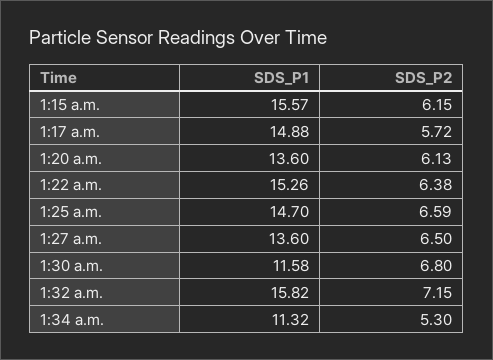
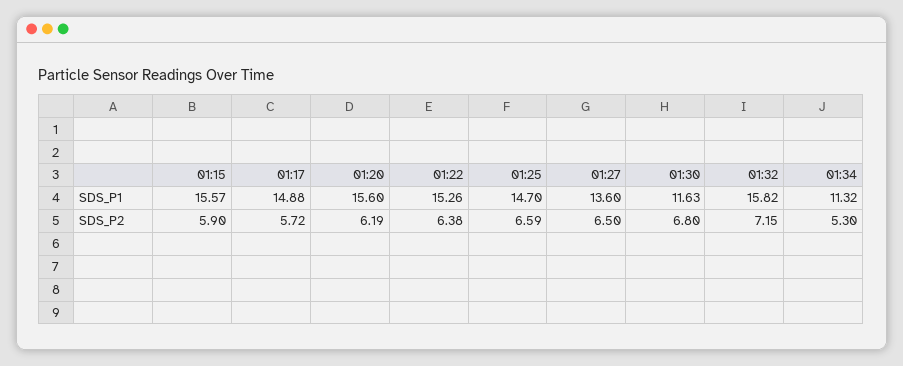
SDS_P2, 1:15 a.m.: 6.15 -> 5.9
SDS_P1, 1:20 a.m.: 13.6 -> 15.6
SDS_P2, 1:20 a.m.: 6.13 -> 6.19
SDS_P1, 1:30 a.m.: 11.58 -> 11.63

